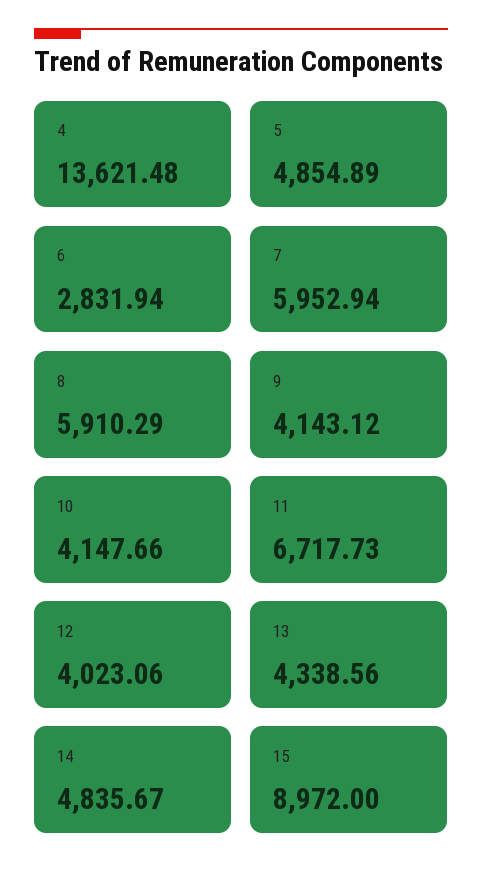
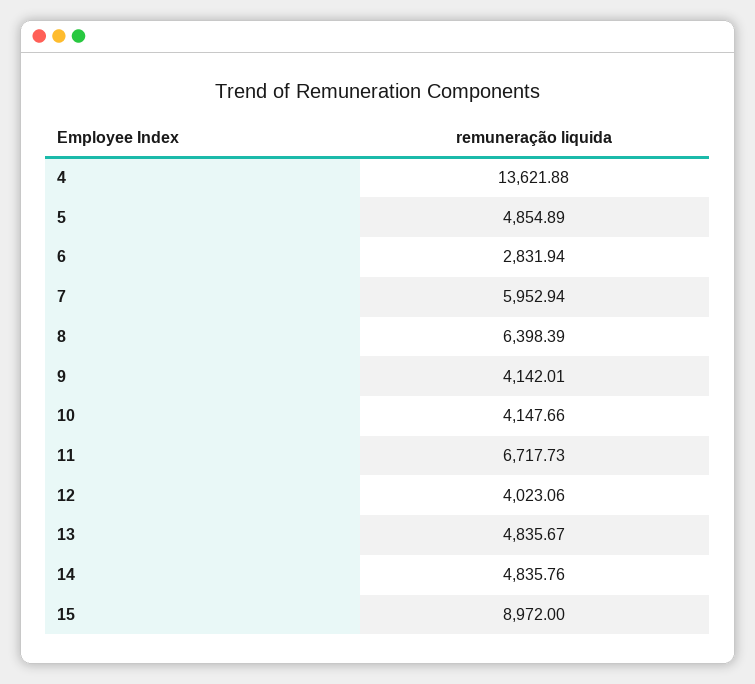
4: 13621.48 -> 13621.88
8: 5910.29 -> 6398.39
9: 4143.12 -> 4142.01
13: 4338.56 -> 4835.67
14: 4835.67 -> 4835.76

